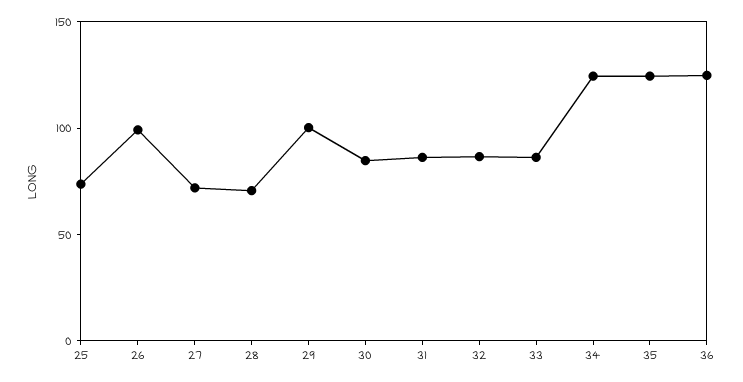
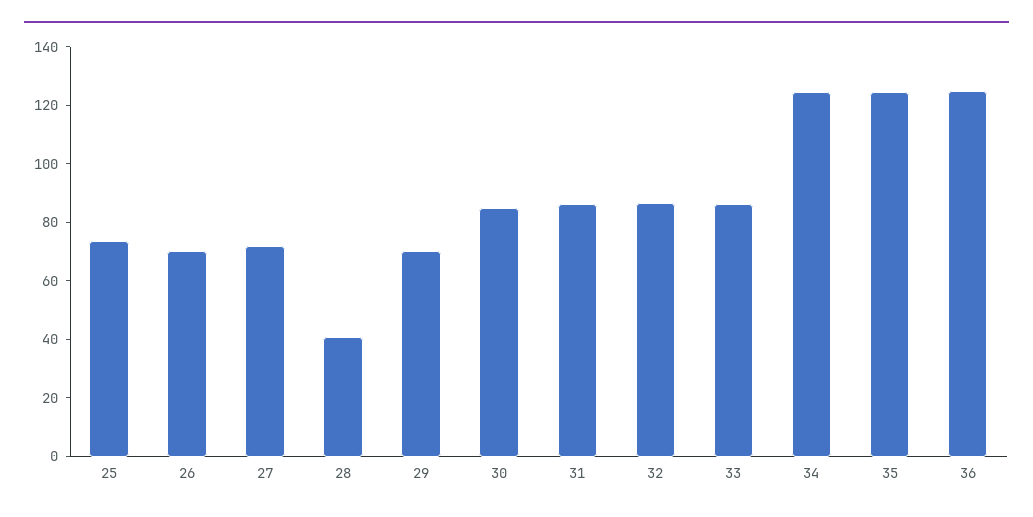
26: 100 -> 70
28: 70 -> 40
29: 100 -> 70

